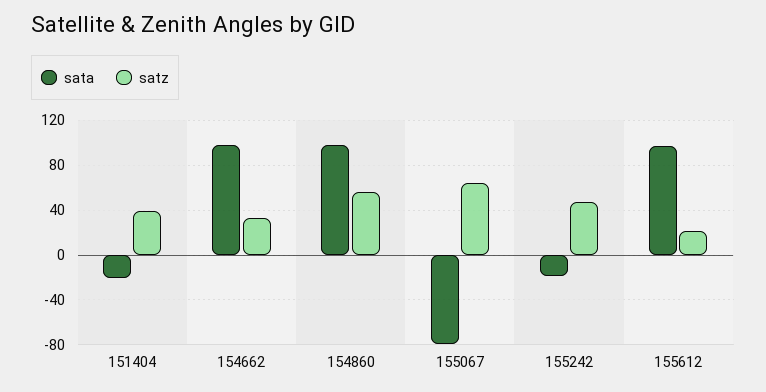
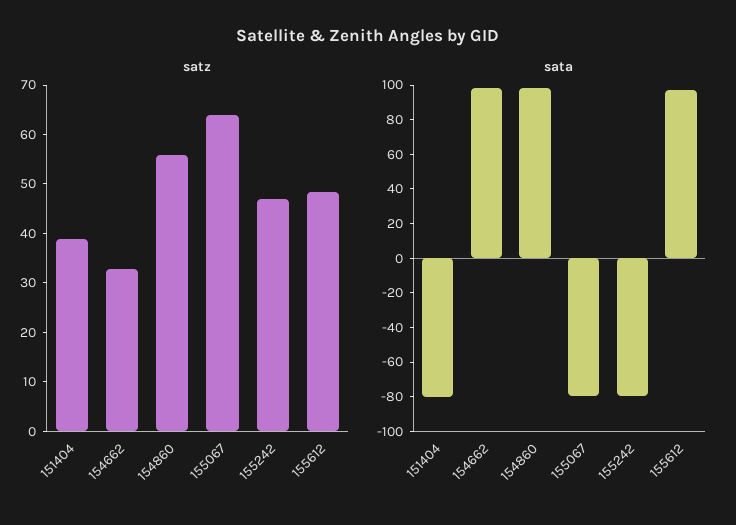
sata, 151404: -20 -> -80
sata, 155242: -20 -> -80
satz, 155612: 20 -> 48

